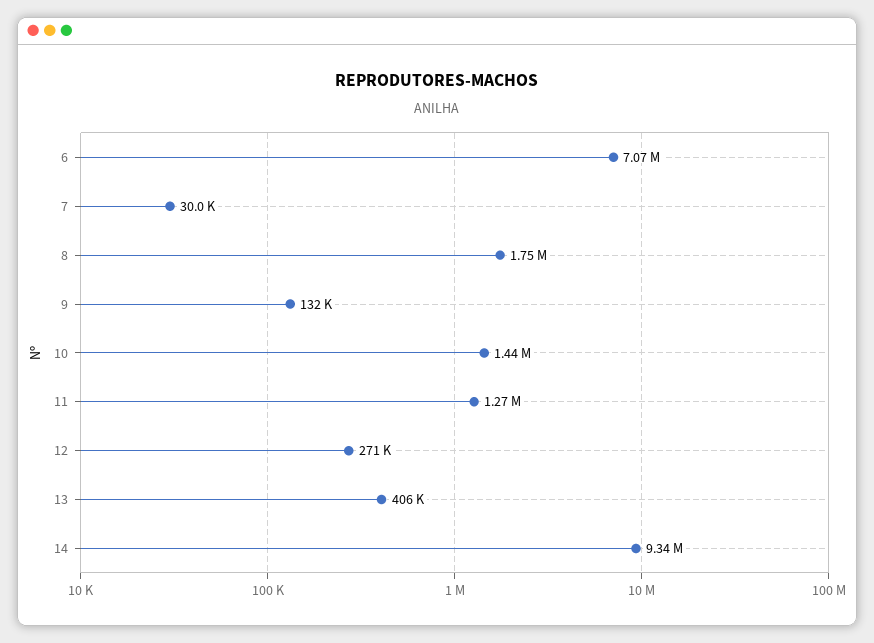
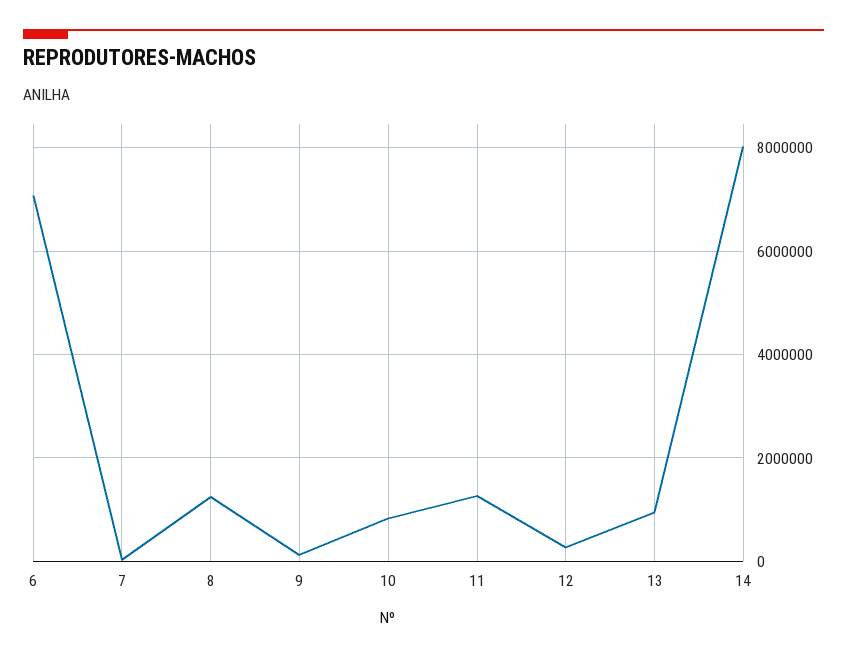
8: 1750000 -> 1200000
10: 1440000 -> 800000
13: 406000 -> 1000000
14: 9340000 -> 8000000

